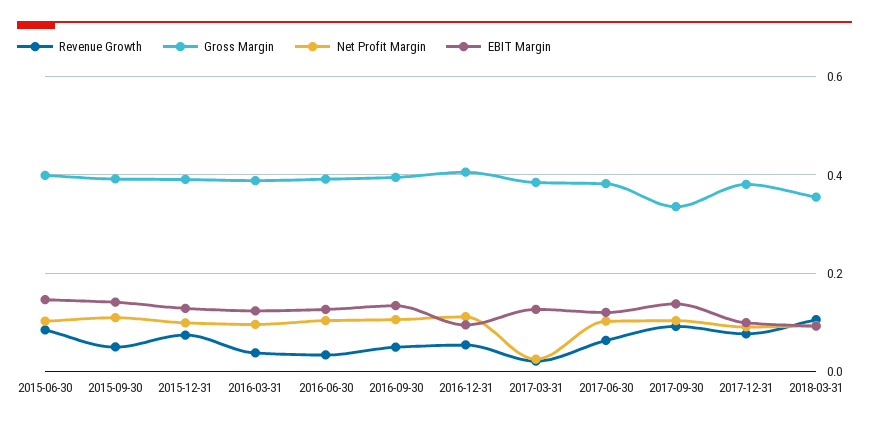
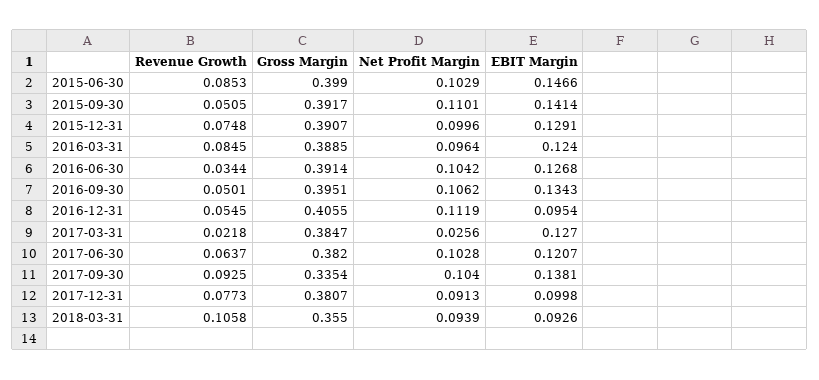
Revenue Growth, 2016-03-31: 0.04 -> 0.0845

